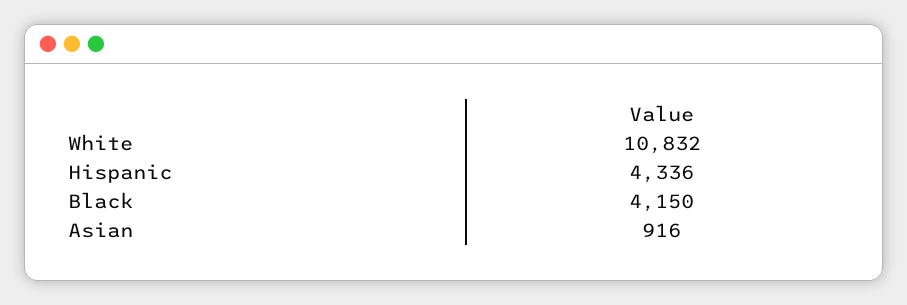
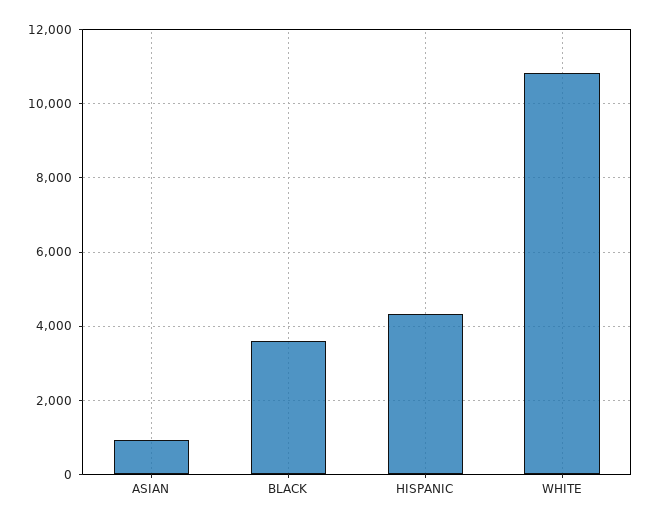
Black: 4150 -> 3600

